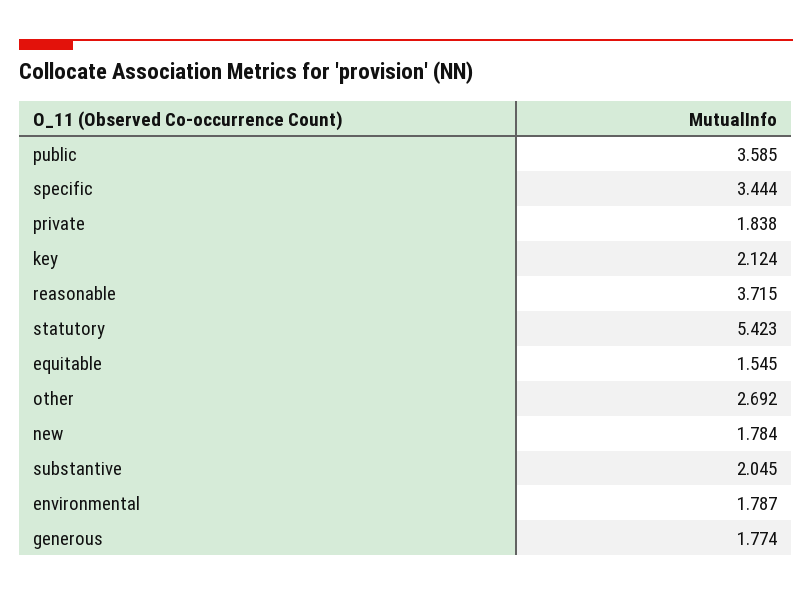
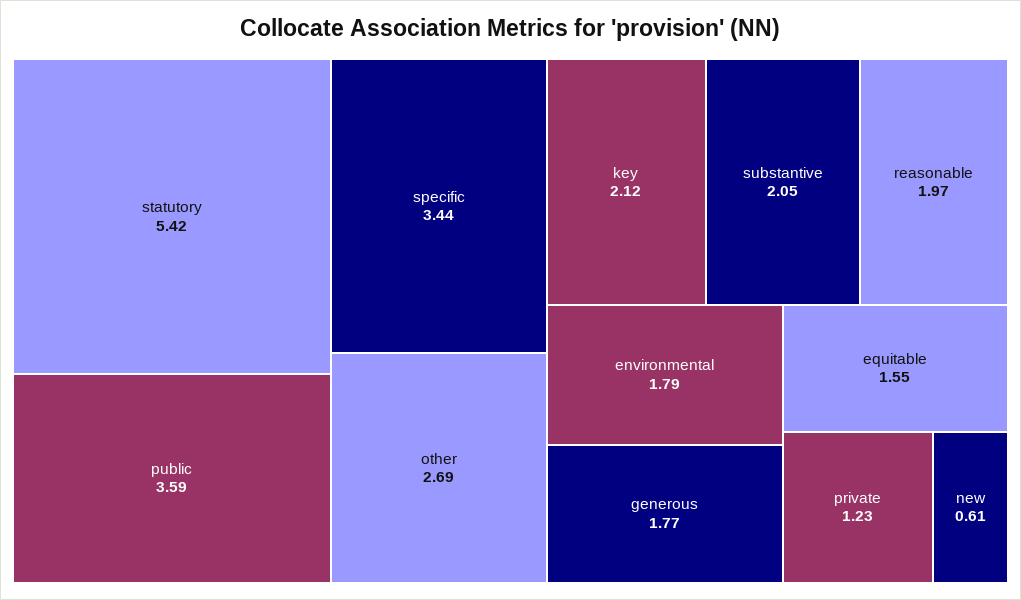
private: 1.838 -> 1.23
reasonable: 3.715 -> 1.97
new: 1.784 -> 0.61

